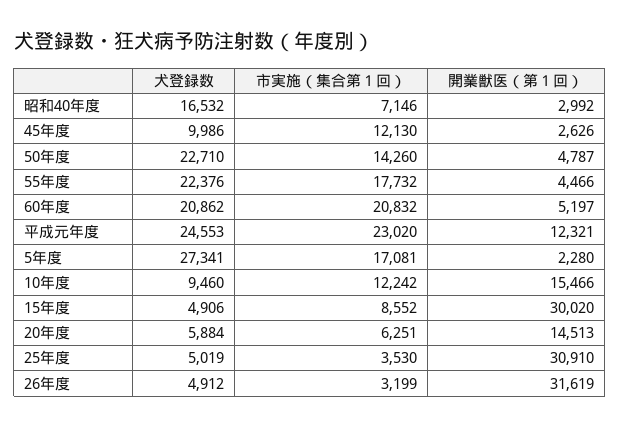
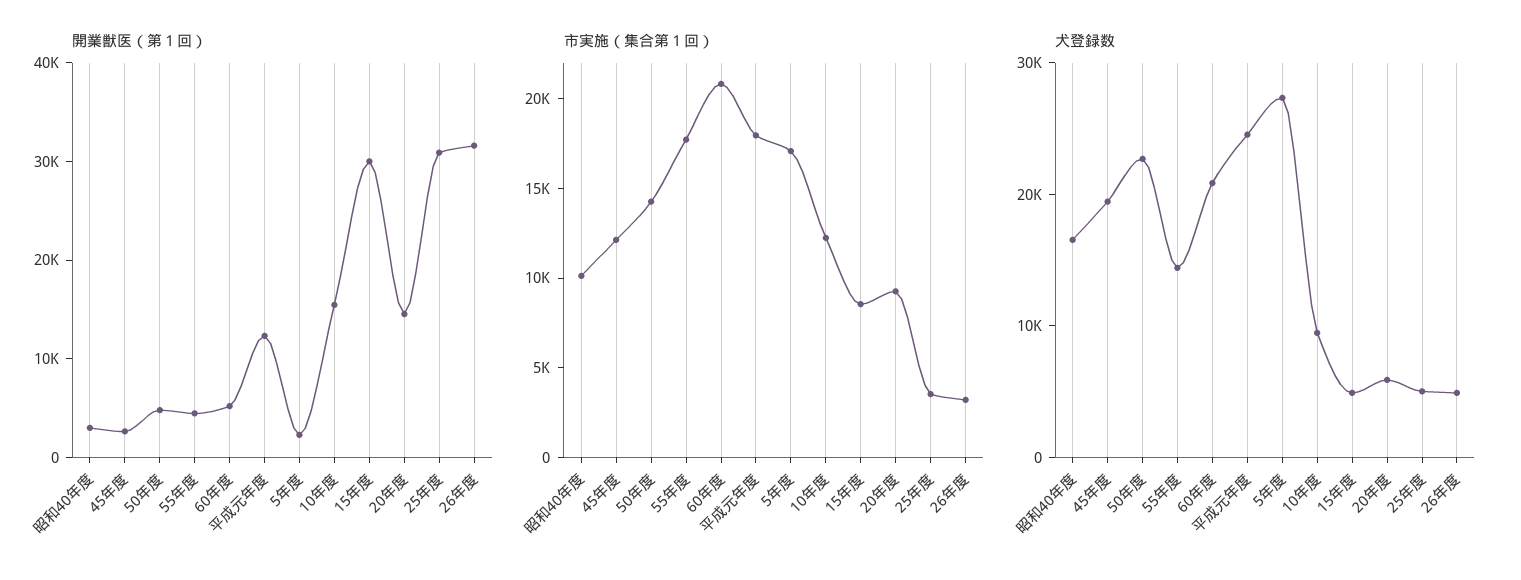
市実施（集合第１回）, 昭和40年度: 7146 -> 10000
犬登録数, 45年度: 9986 -> 20000
犬登録数, 55年度: 22376 -> 14000
市実施（集合第１回）, 平成元年度: 23020 -> 18000
市実施（集合第１回）, 20年度: 6251 -> 9000

